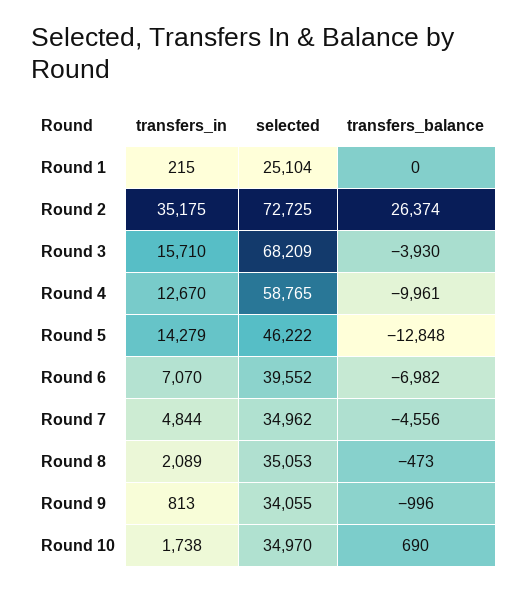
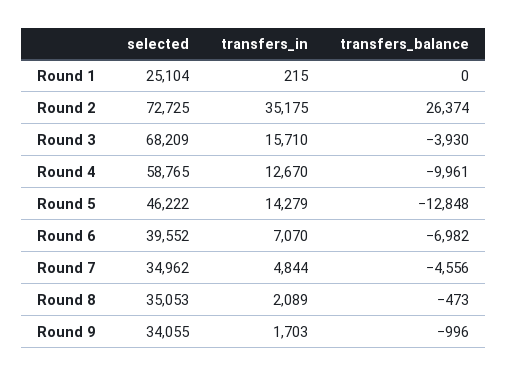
transfers_in, Round 9: 813 -> 1703
transfers_in, Round 10: 1738 -> none
selected, Round 10: 34970 -> none
transfers_balance, Round 10: 690 -> none

